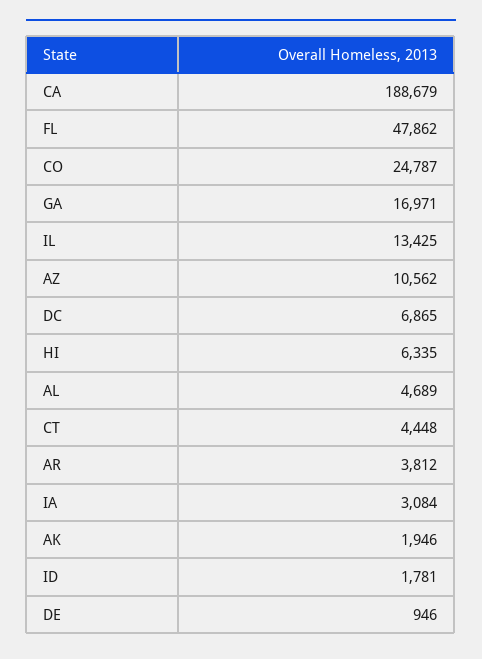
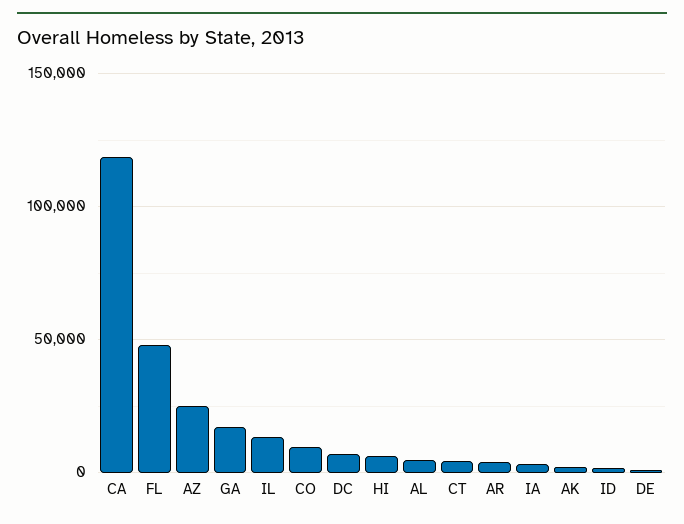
CA: 188679 -> 120000
CO: 24787 -> 10000
AZ: 10562 -> 25000

